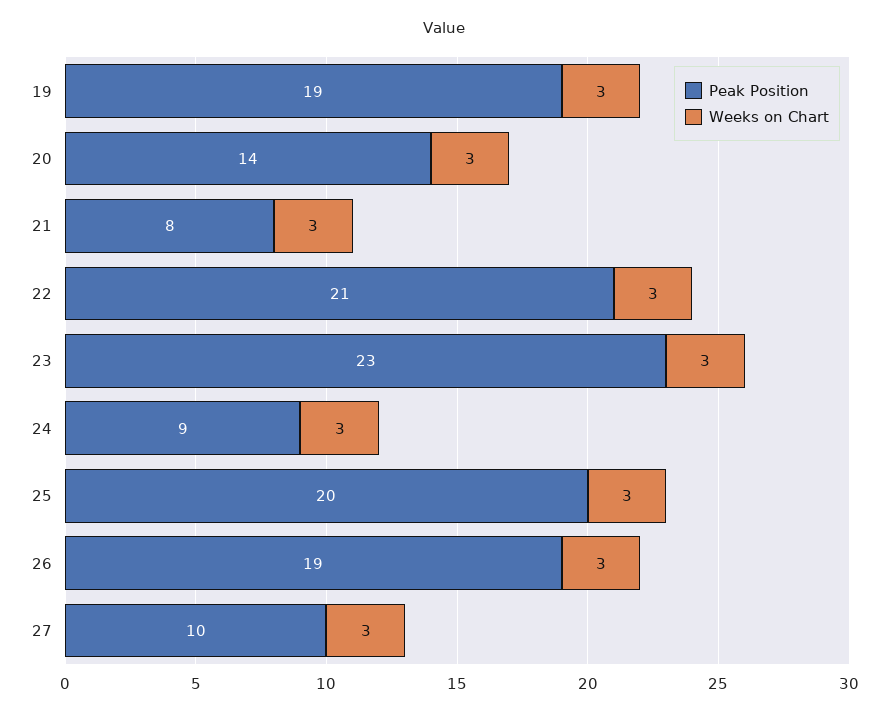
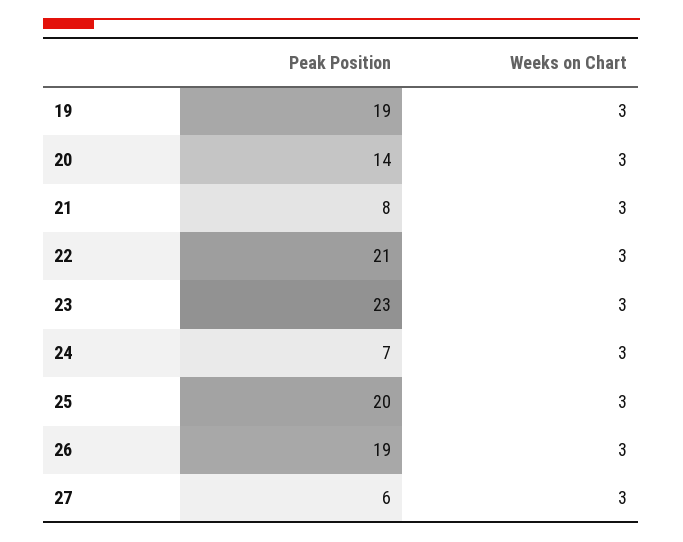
Peak Position, 24: 9 -> 7
Peak Position, 27: 10 -> 6

